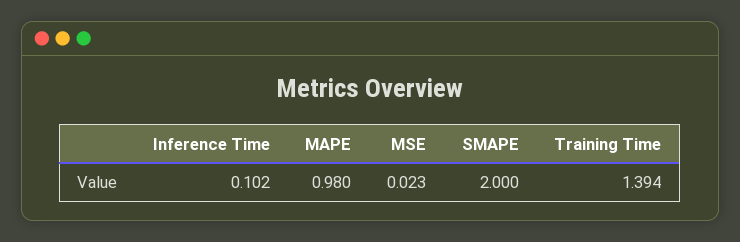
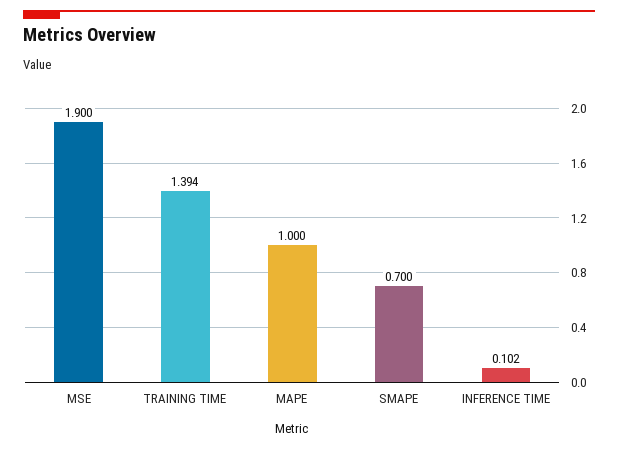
MAPE: 0.98 -> 1
MSE: 0.023 -> 1.9
SMAPE: 2 -> 0.7

